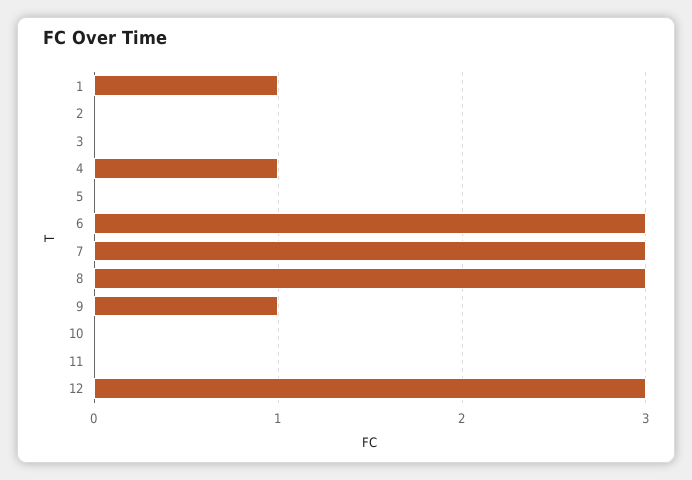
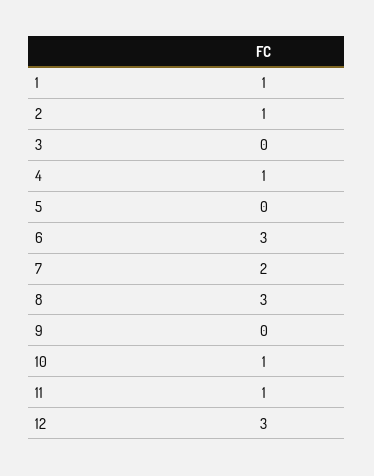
2: 0 -> 1
7: 3 -> 2
9: 1 -> 0
10: 0 -> 1
11: 0 -> 1

